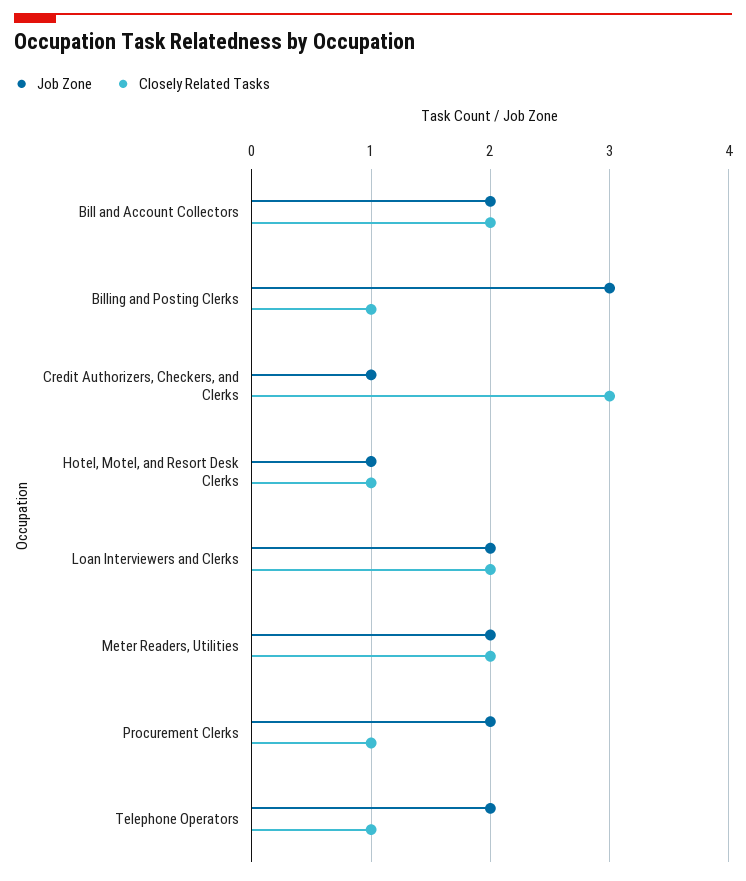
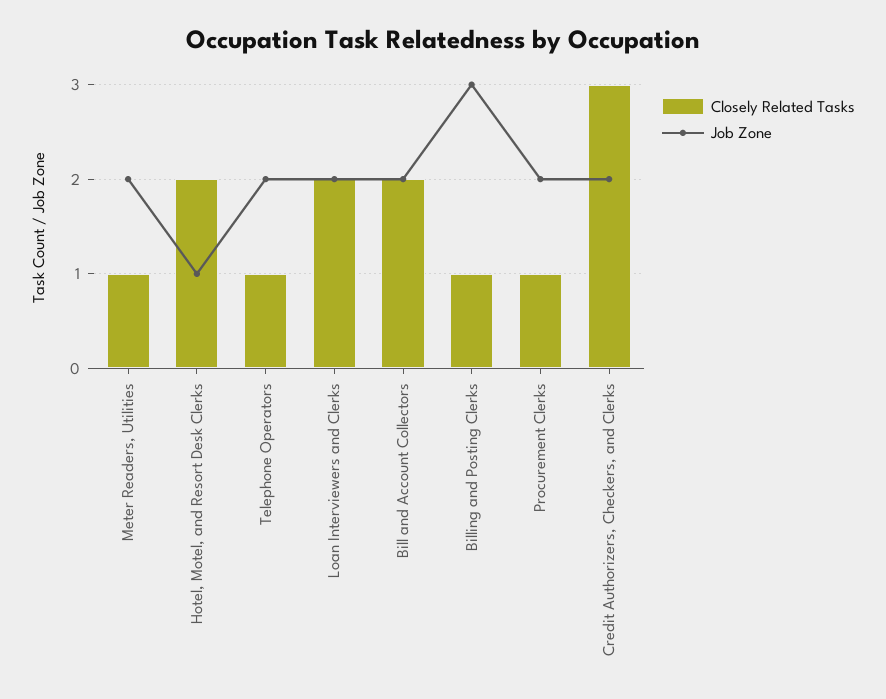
Job Zone, Credit Authorizers, Checkers, and Clerks: 1 -> 2
Closely Related Tasks, Hotel, Motel, and Resort Desk Clerks: 1 -> 2
Closely Related Tasks, Meter Readers, Utilities: 2 -> 1

